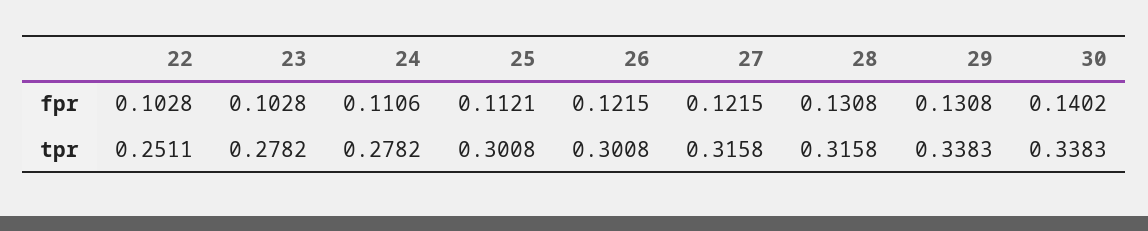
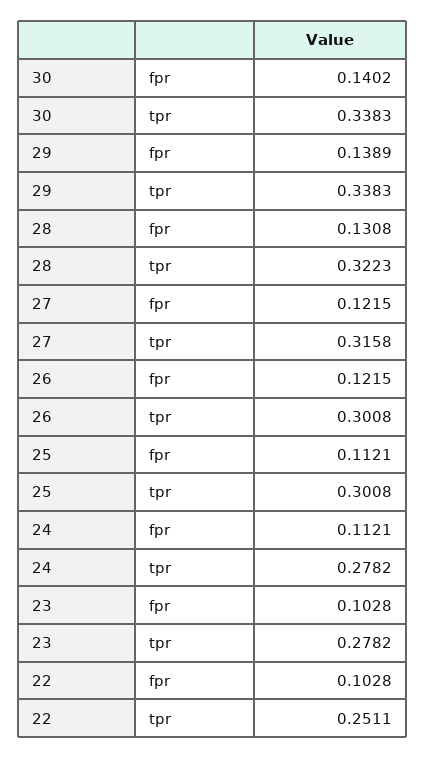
24, fpr: 0.1106 -> 0.1121
29, fpr: 0.1308 -> 0.1389
28, tpr: 0.3158 -> 0.3223

